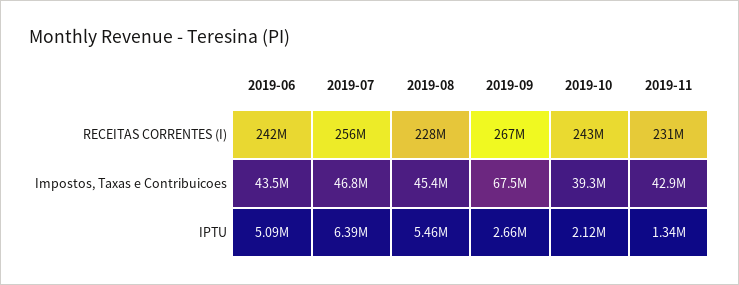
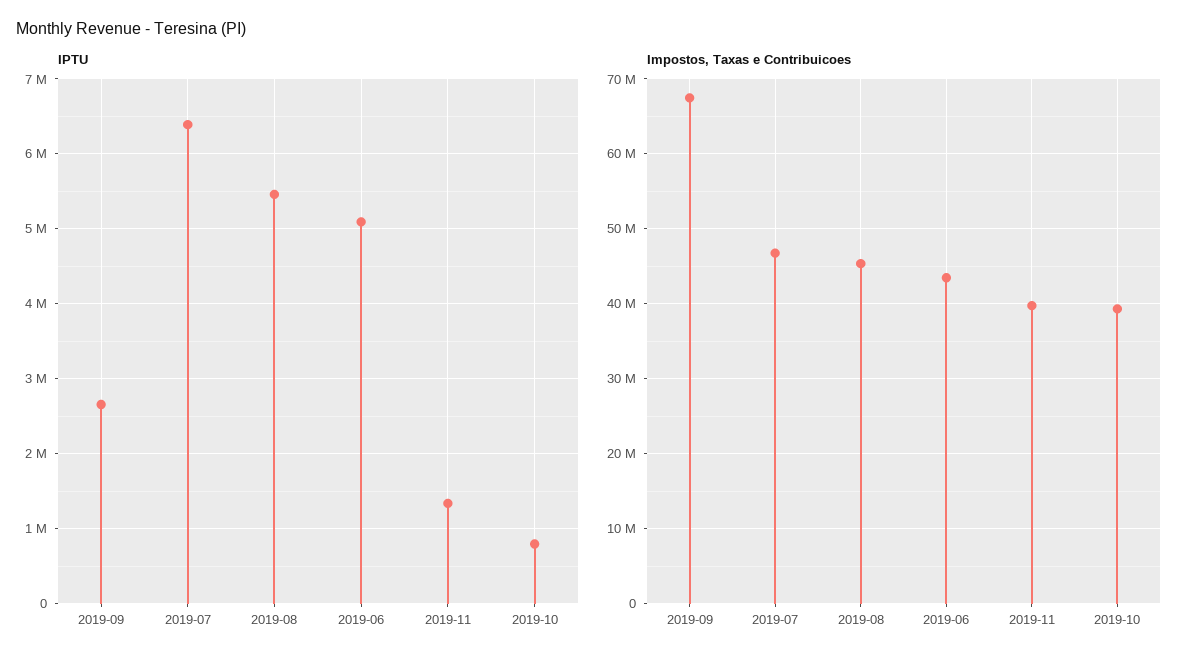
RECEITAS CORRENTES (I), 2019-06: 242000000 -> none
RECEITAS CORRENTES (I), 2019-07: 256000000 -> none
RECEITAS CORRENTES (I), 2019-08: 228000000 -> none
RECEITAS CORRENTES (I), 2019-09: 267000000 -> none
RECEITAS CORRENTES (I), 2019-10: 243000000 -> none
RECEITAS CORRENTES (I), 2019-11: 231000000 -> none
Impostos, Taxas e Contribuicoes, 2019-11: 42900000 -> 40000000
IPTU, 2019-10: 2120000 -> 800000

